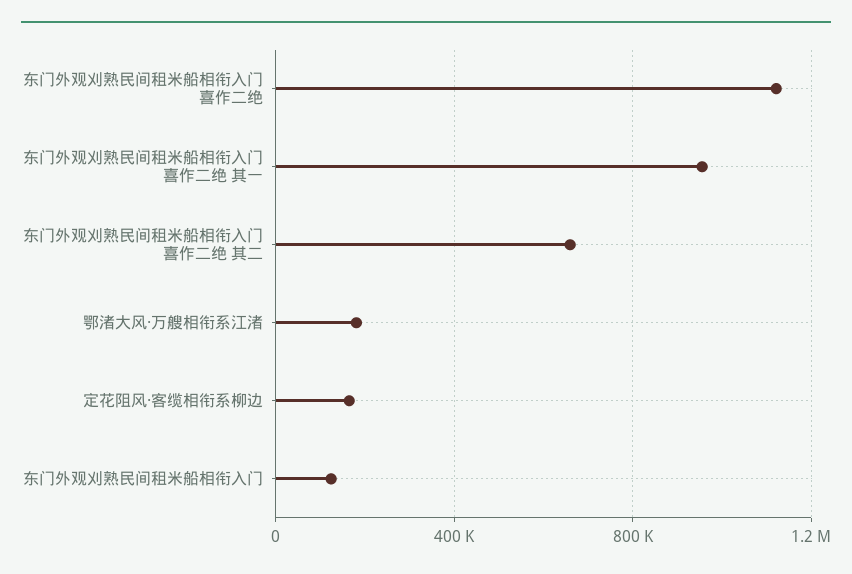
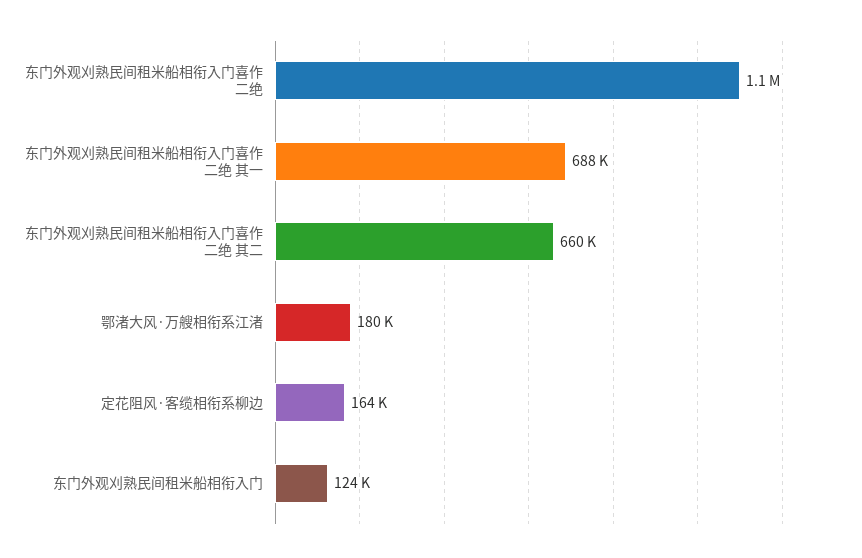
东门外观刈熟民间租米船相衔入门喜作二绝 其一: 950000 -> 688000

